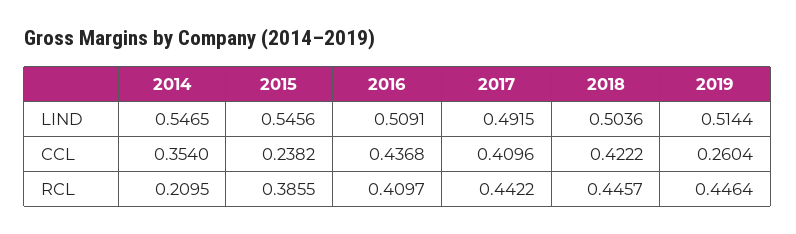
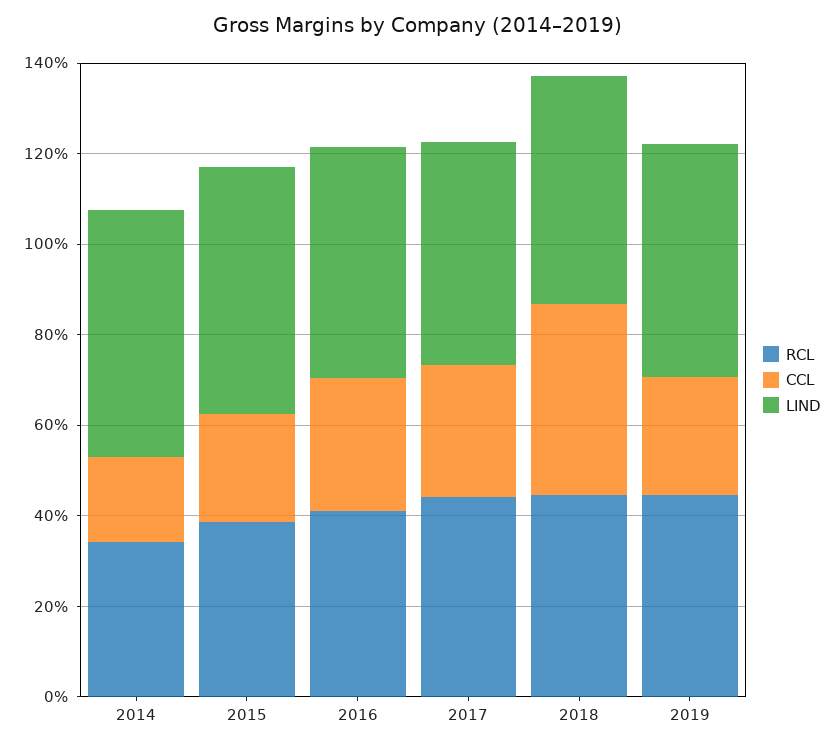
CCL, 2014: 0.354 -> 0.2
CCL, 2016: 0.4368 -> 0.3
CCL, 2017: 0.4096 -> 0.3
RCL, 2014: 0.2095 -> 0.35

